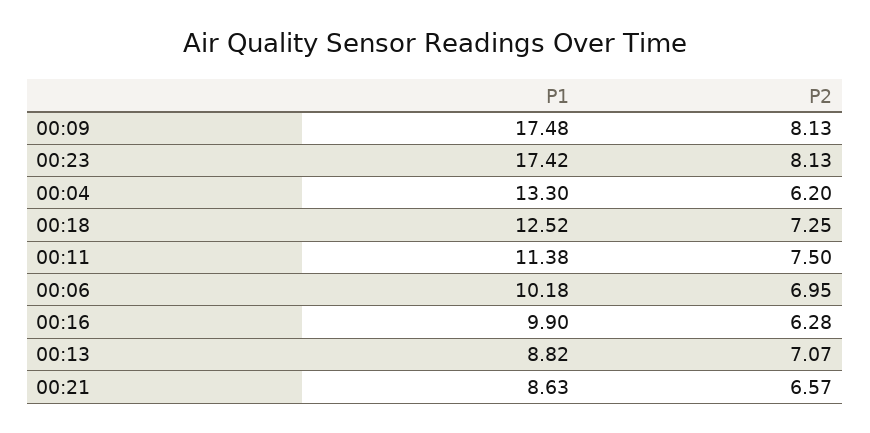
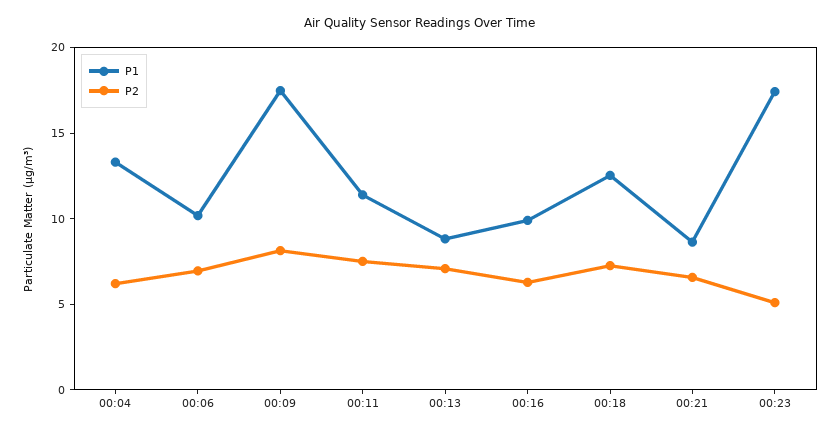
P2, 00:23: 8.13 -> 5

